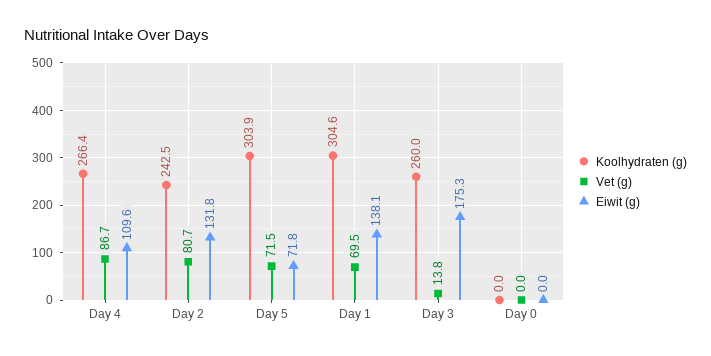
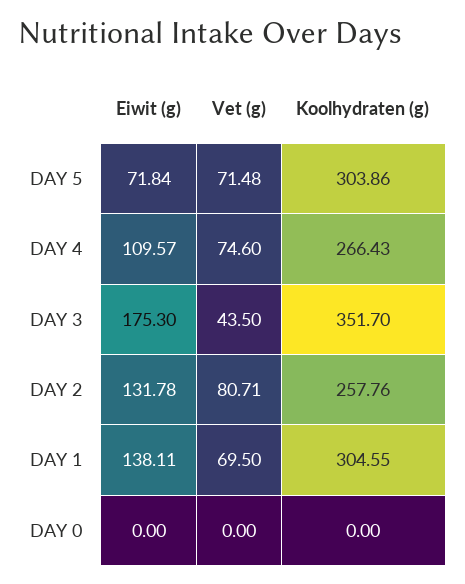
Vet (g), Day 4: 86.7 -> 74.6
Koolhydraten (g), Day 2: 242.5 -> 257.76
Koolhydraten (g), Day 3: 260 -> 351.7
Vet (g), Day 3: 13.8 -> 43.5

